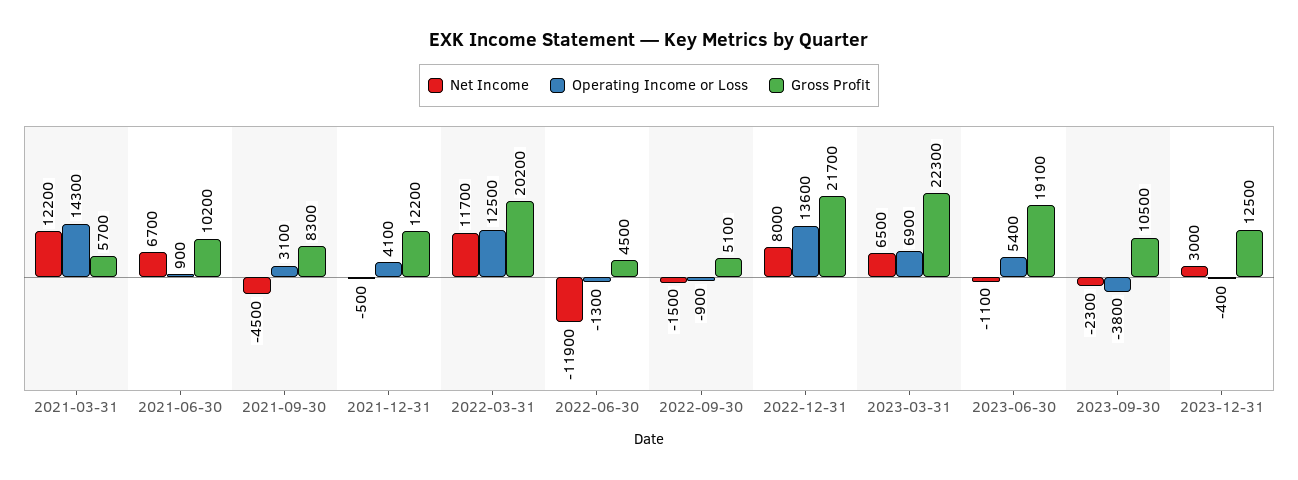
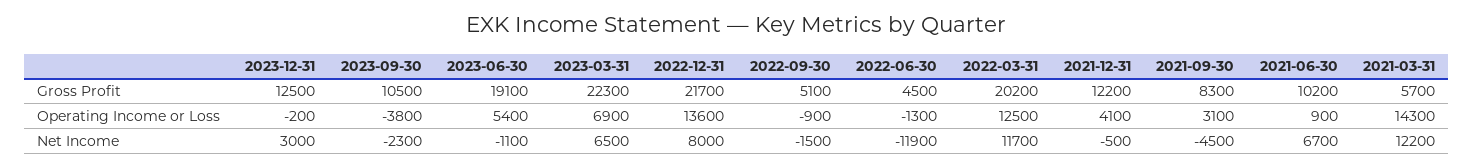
Operating Income or Loss, 2023-12-31: -400 -> -200

